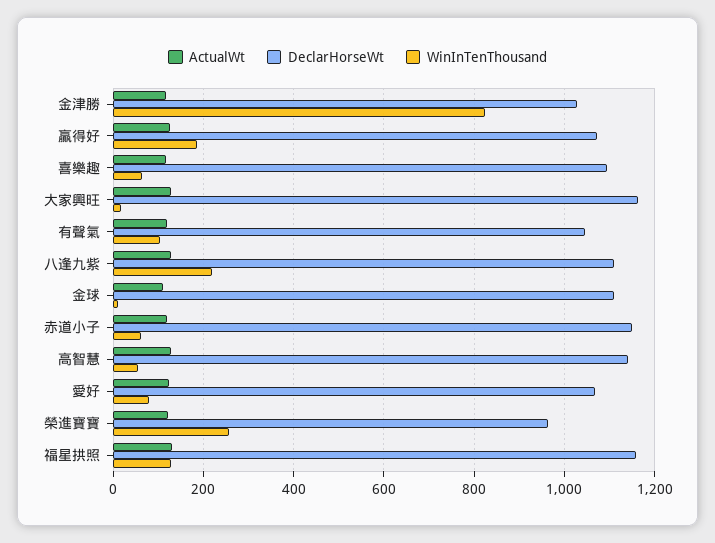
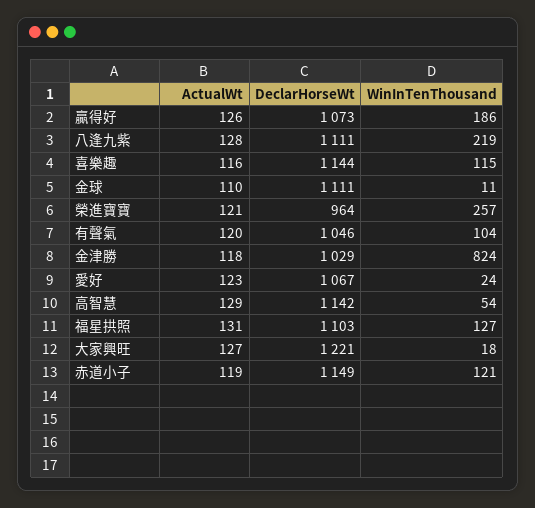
DeclarHorseWt, 喜樂趣: 1100 -> 1144
WinInTenThousand, 喜樂趣: 60 -> 115
DeclarHorseWt, 大家興旺: 1160 -> 1221
WinInTenThousand, 赤道小子: 60 -> 121
WinInTenThousand, 愛好: 80 -> 24
DeclarHorseWt, 福星拱照: 1160 -> 1103

